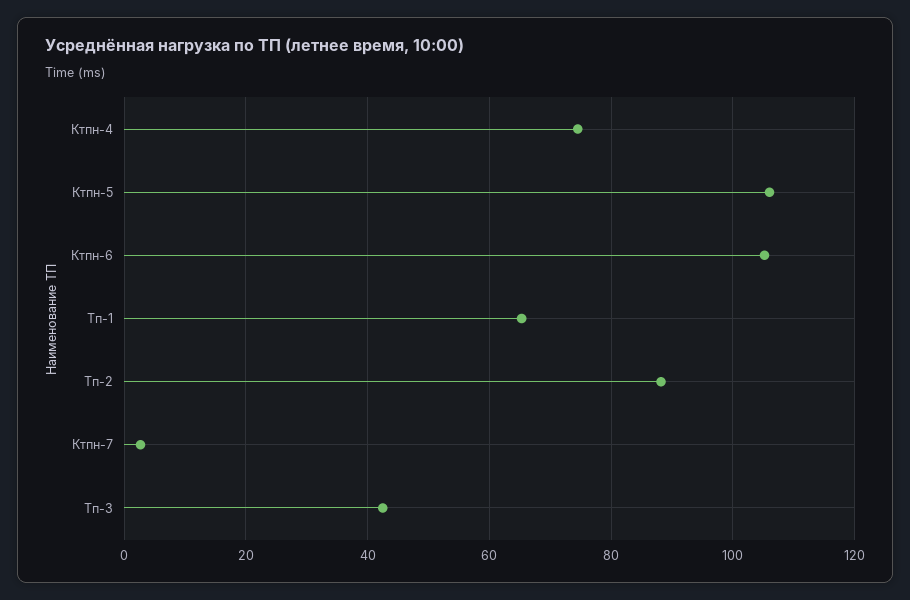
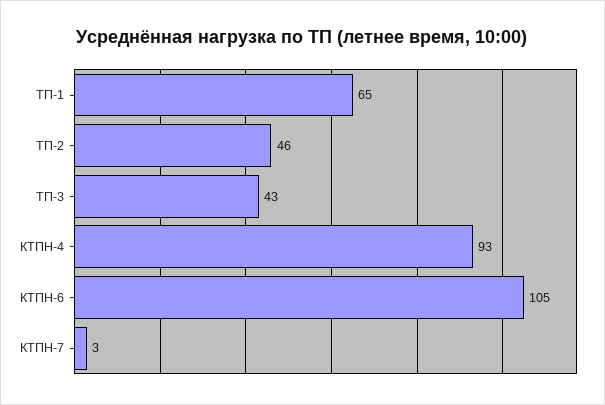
Ктпн-4: 74 -> 93
Ктпн-5: 106 -> none
Тп-2: 88 -> 46

